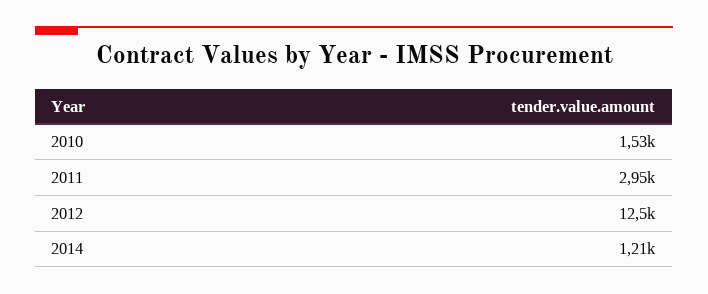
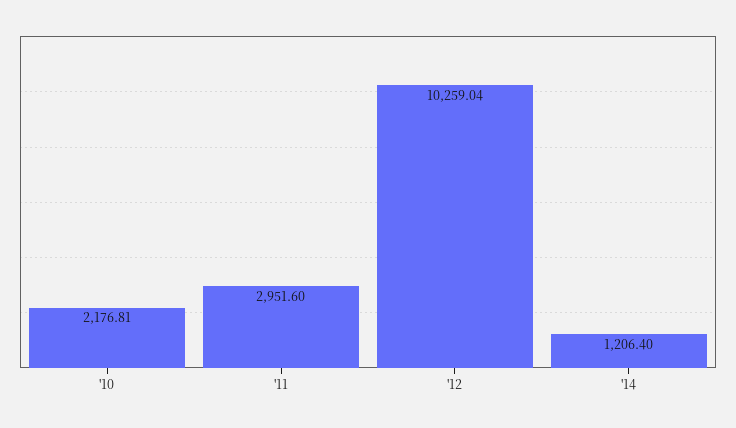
2010: 1530 -> 2176.81
2012: 12500 -> 10259.04

